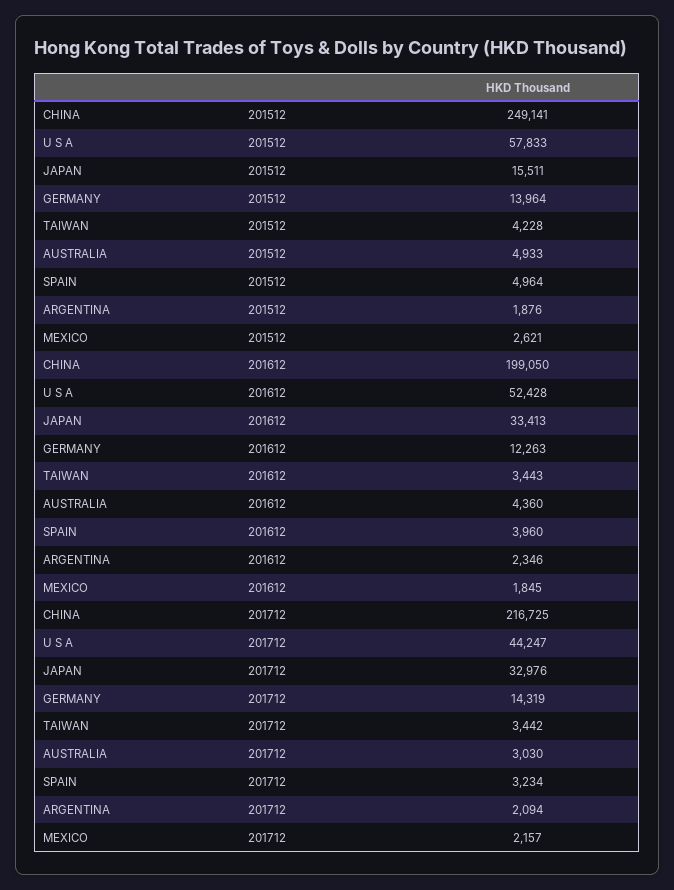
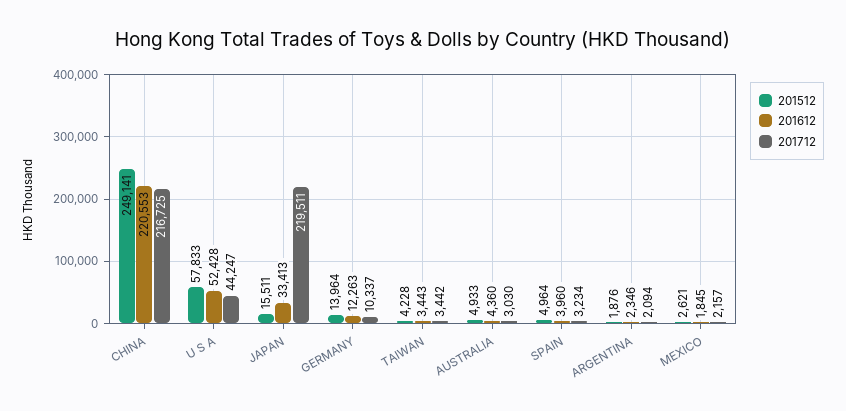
201612, CHINA: 199050 -> 220553
201712, JAPAN: 32976 -> 219511
201712, GERMANY: 14319 -> 10337

